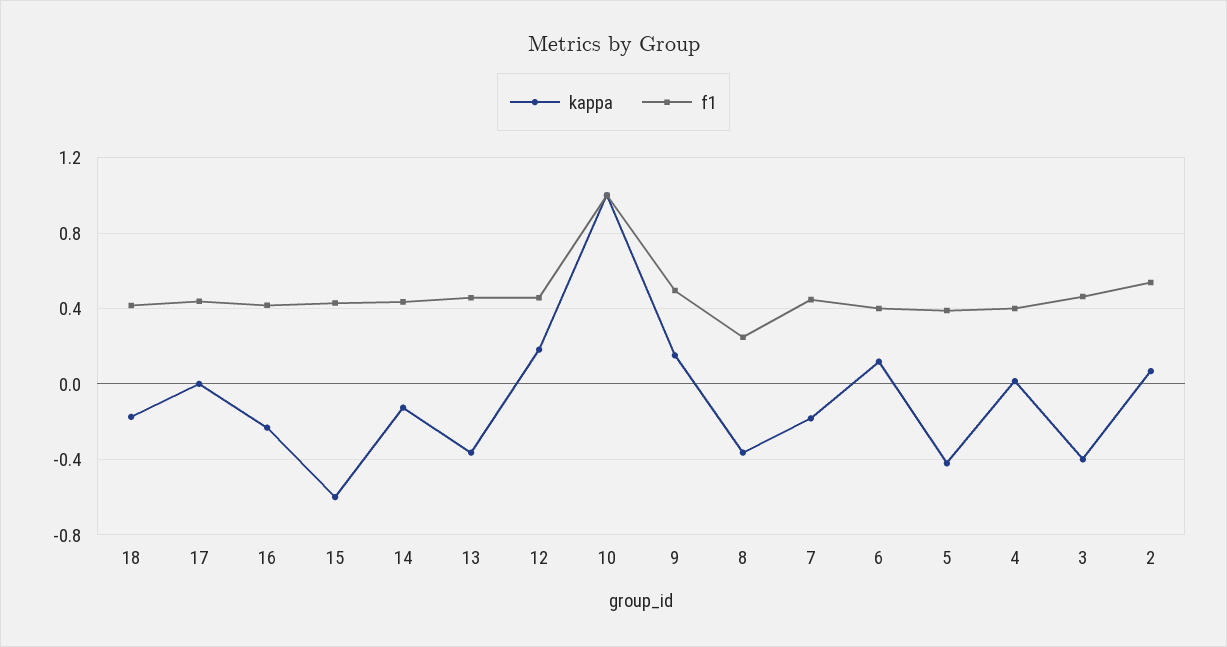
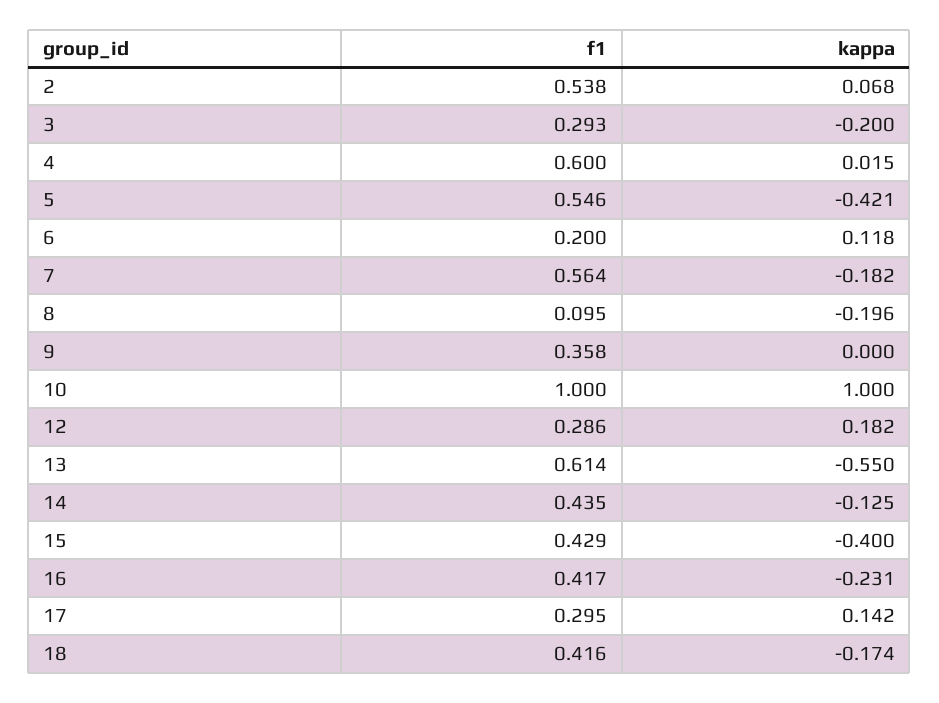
kappa, 17: 0 -> 0.142
f1, 17: 0.45 -> 0.295
kappa, 15: -0.6 -> -0.4
kappa, 13: -0.35 -> -0.55
f1, 13: 0.45 -> 0.614
f1, 12: 0.45 -> 0.286
kappa, 9: 0.15 -> 0
f1, 9: 0.5 -> 0.358
kappa, 8: -0.35 -> -0.196
f1, 8: 0.25 -> 0.095
f1, 7: 0.45 -> 0.564
f1, 6: 0.4 -> 0.2
f1, 5: 0.4 -> 0.546
f1, 4: 0.4 -> 0.6
kappa, 3: -0.4 -> -0.2
f1, 3: 0.45 -> 0.293

